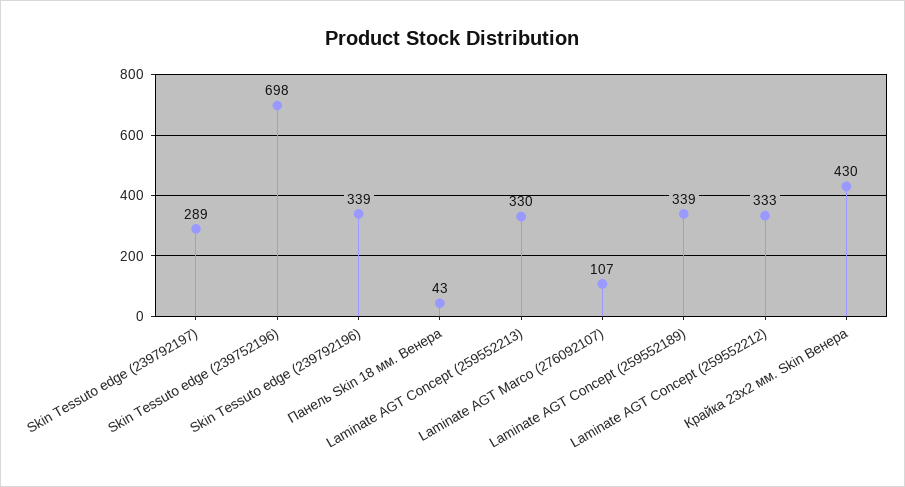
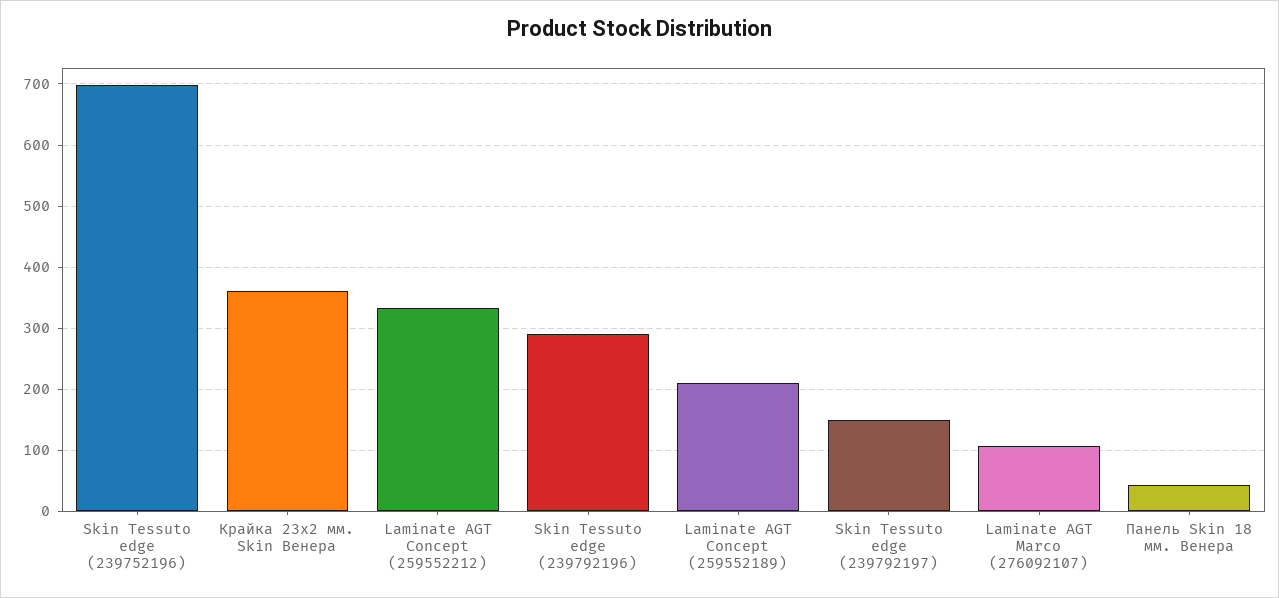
Skin Tessuto edge (239792197): 289 -> 150
Skin Tessuto edge (239792196): 339 -> 290
Laminate AGT Concept (259552213): 330 -> none
Laminate AGT Concept (259552189): 339 -> 210
Крайка 23x2 мм. Skin Венера: 430 -> 360

